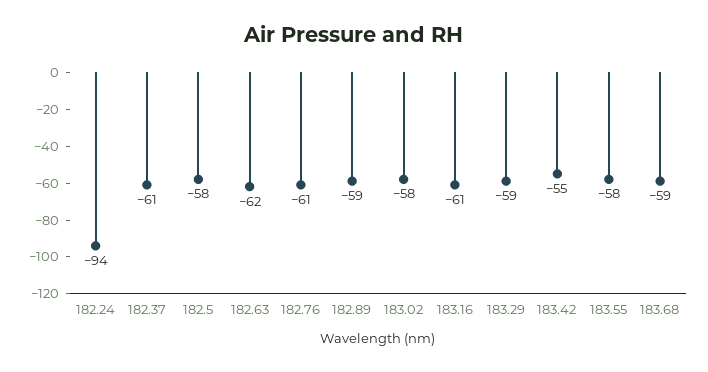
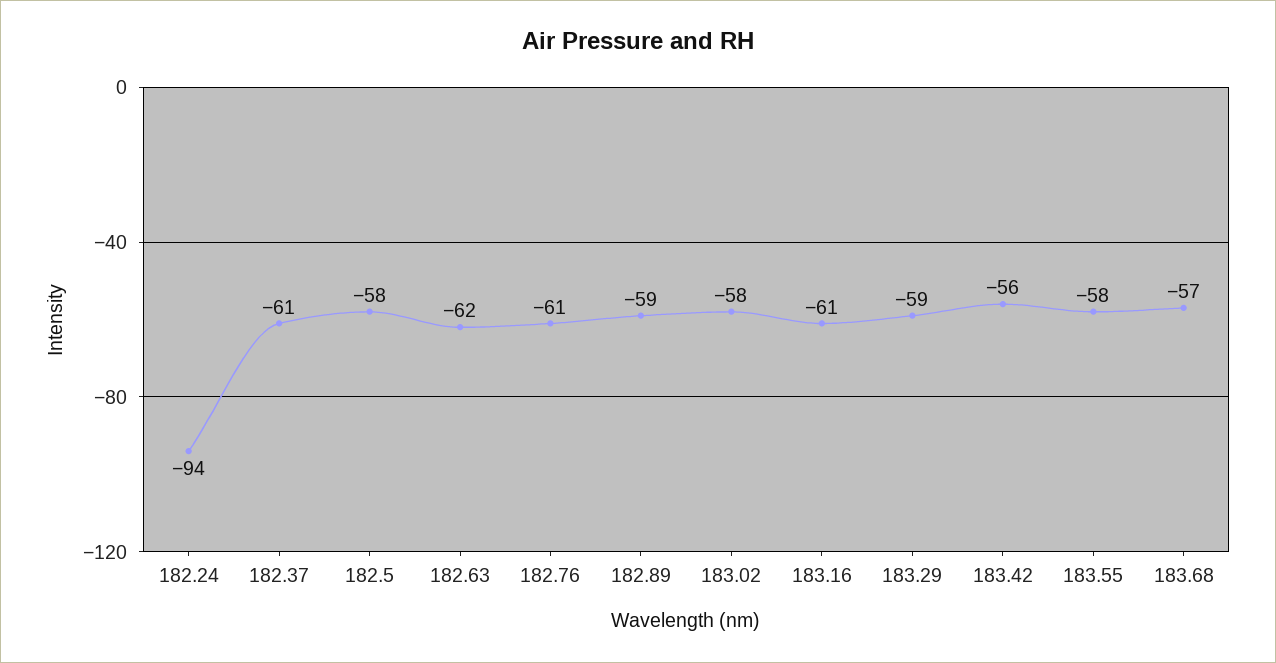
183.42: -55 -> -56
183.68: -59 -> -57

